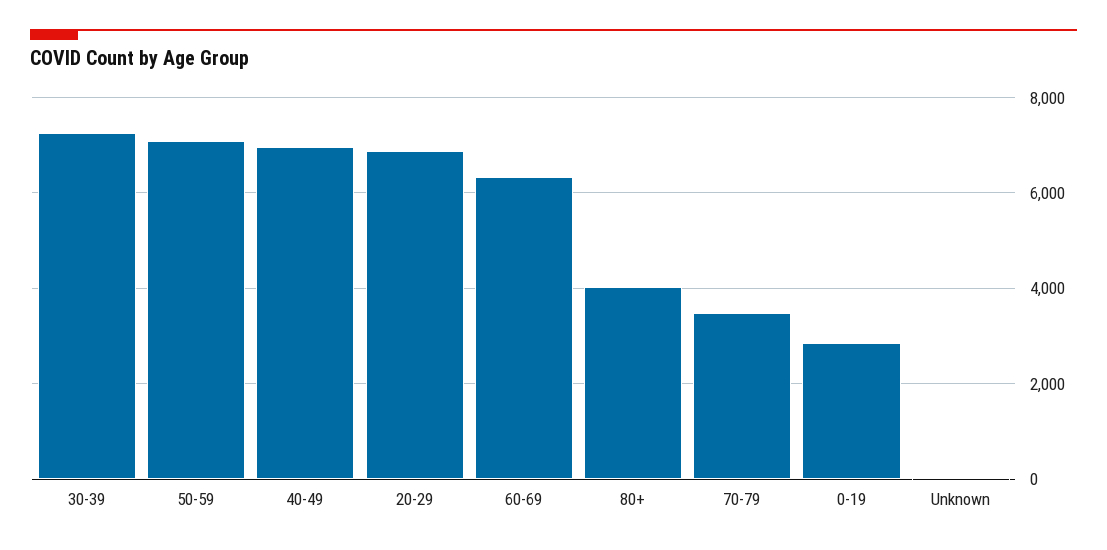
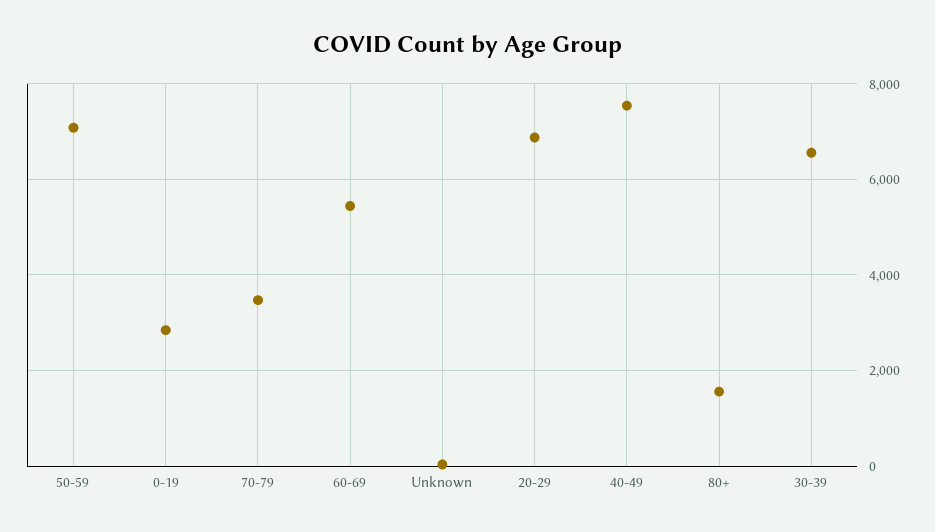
30-39: 7200 -> 6600
40-49: 7000 -> 7600
60-69: 6400 -> 5400
80+: 4000 -> 1600

